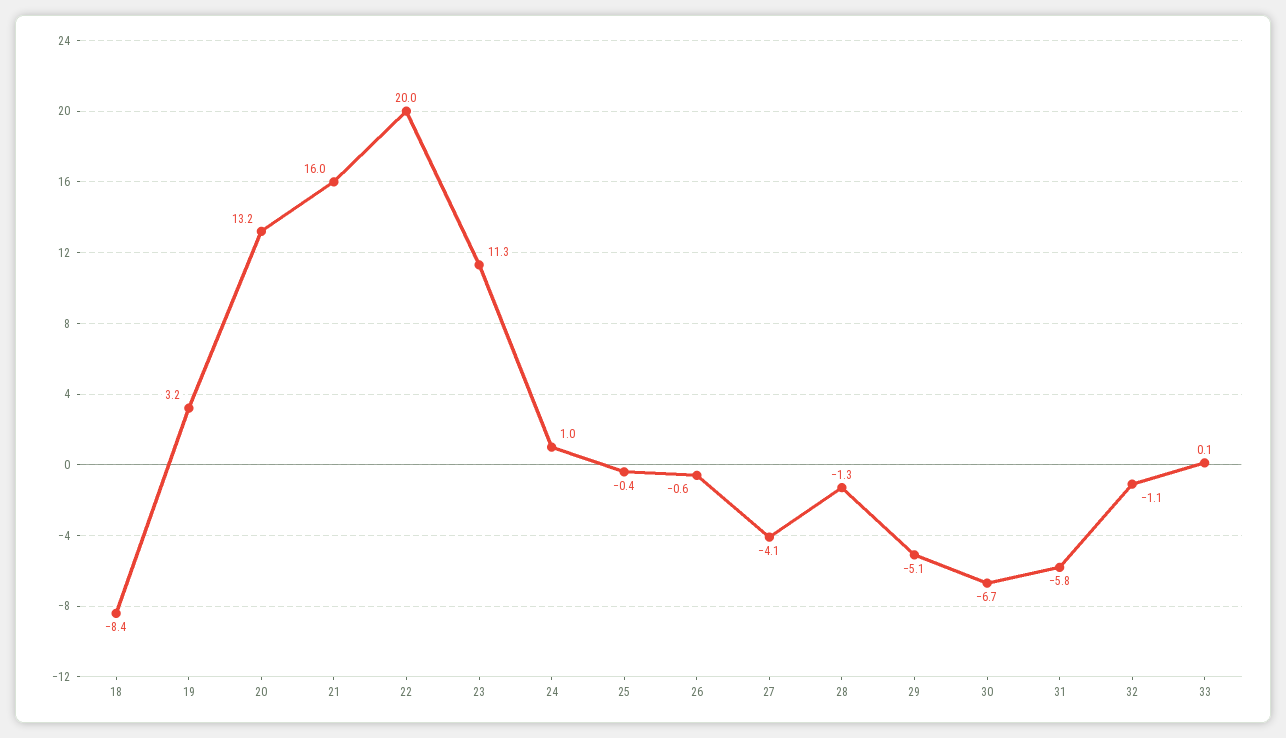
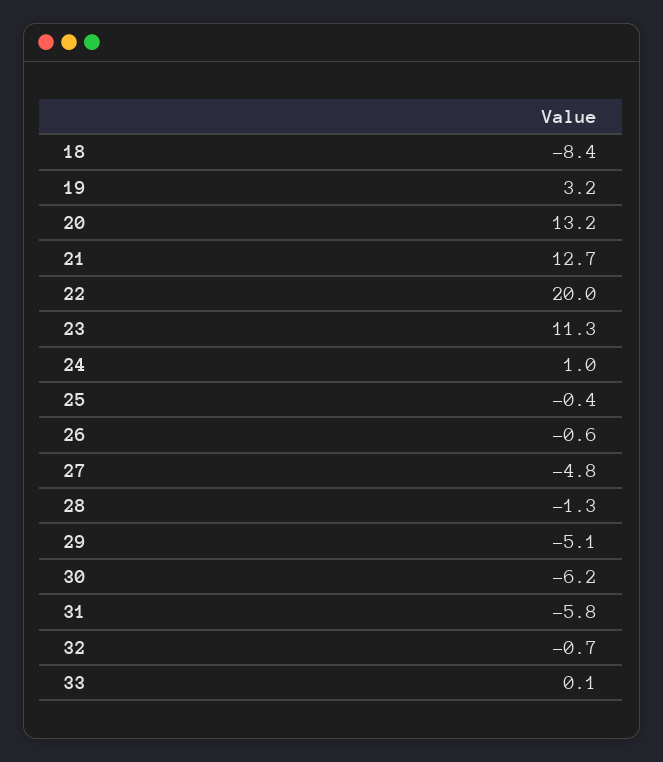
21: 16 -> 12.7
27: -4.1 -> -4.8
30: -6.7 -> -6.2
32: -1.1 -> -0.7

